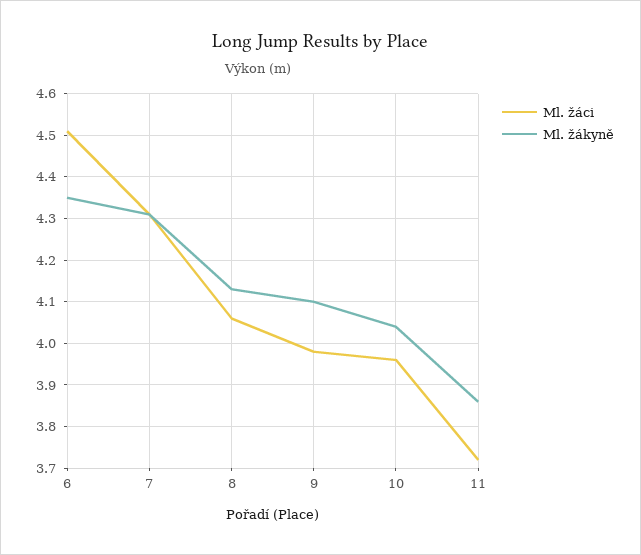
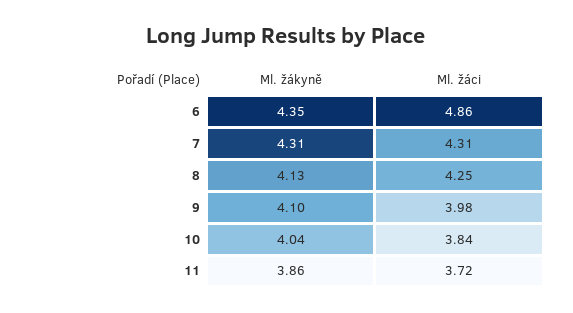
Ml. žáci, 6: 4.5 -> 4.86
Ml. žáci, 8: 4.05 -> 4.25
Ml. žáci, 10: 3.95 -> 3.84

